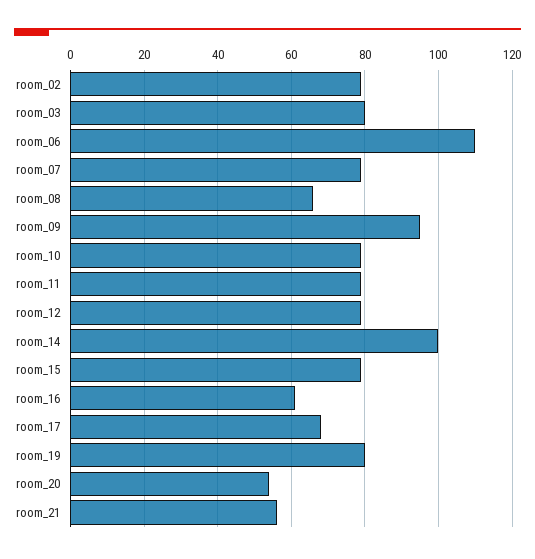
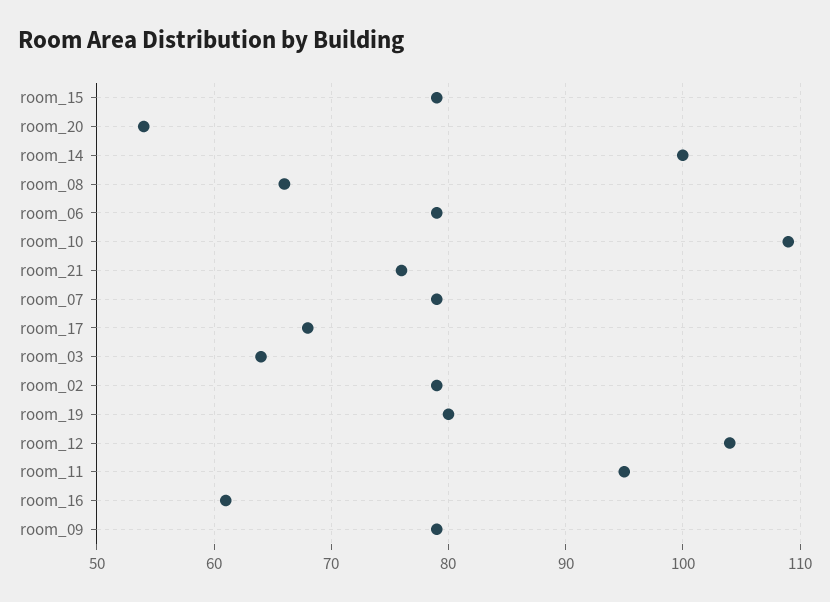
room_03: 80 -> 64
room_06: 110 -> 79
room_09: 95 -> 79
room_10: 80 -> 109
room_11: 80 -> 95
room_12: 80 -> 104
room_21: 55 -> 76

